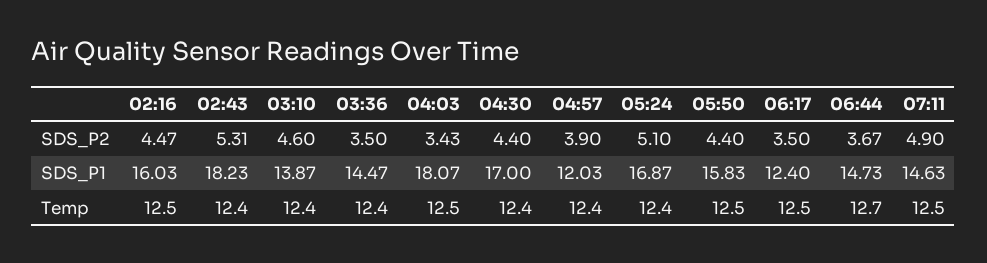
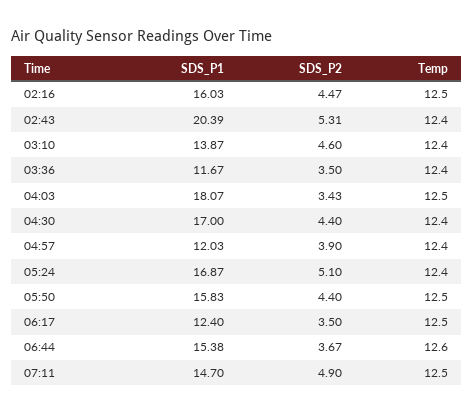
02:43, SDS_P1: 18.23 -> 20.39
03:36, SDS_P1: 14.47 -> 11.67
06:44, SDS_P1: 14.73 -> 15.38
07:11, SDS_P1: 14.63 -> 14.7
06:44, Temp: 12.7 -> 12.6

